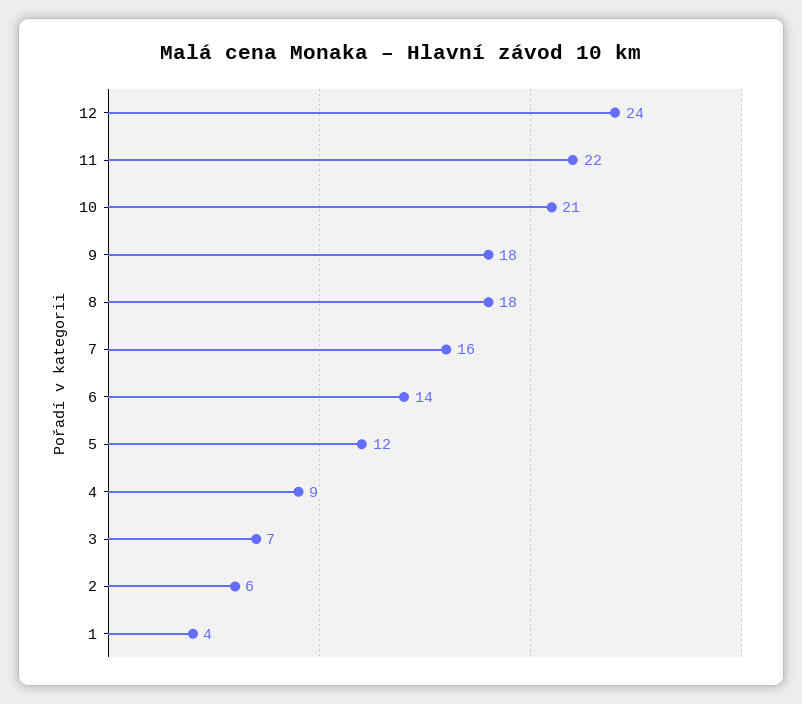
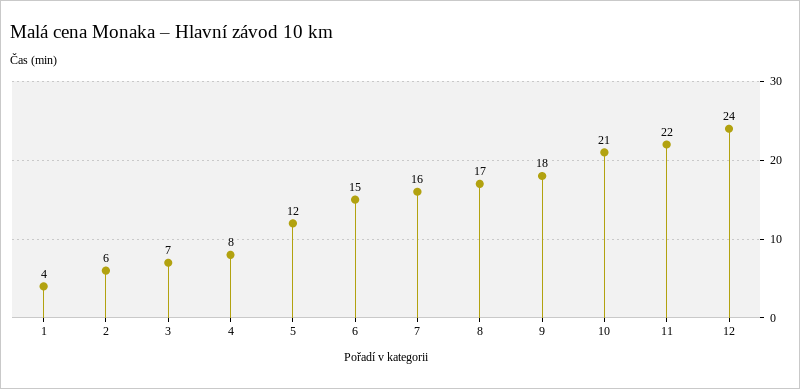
8: 18 -> 17
6: 14 -> 15
4: 9 -> 8

